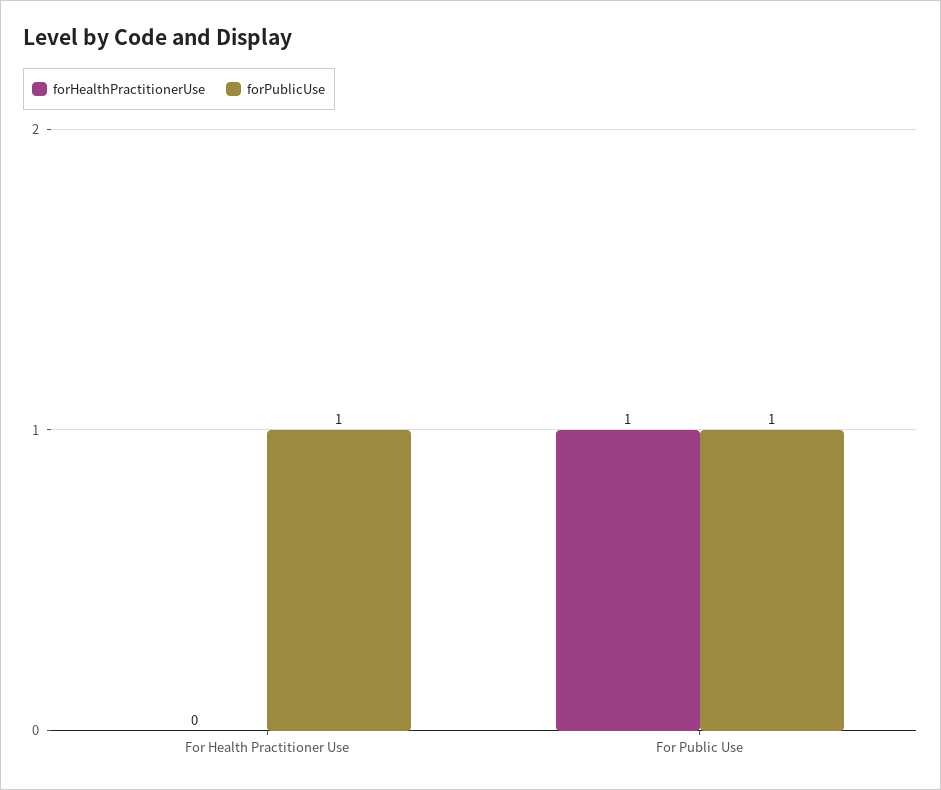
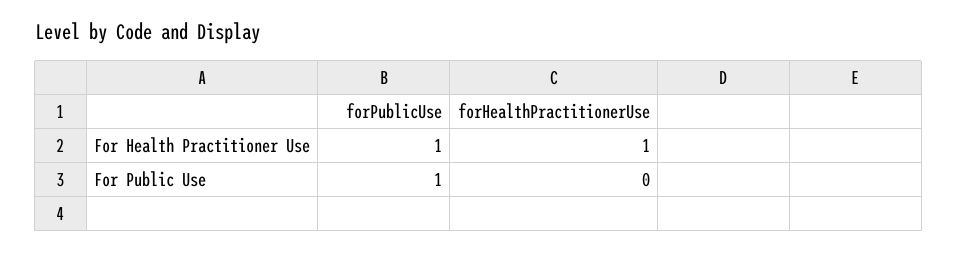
forHealthPractitionerUse, For Health Practitioner Use: 0 -> 1
forHealthPractitionerUse, For Public Use: 1 -> 0

